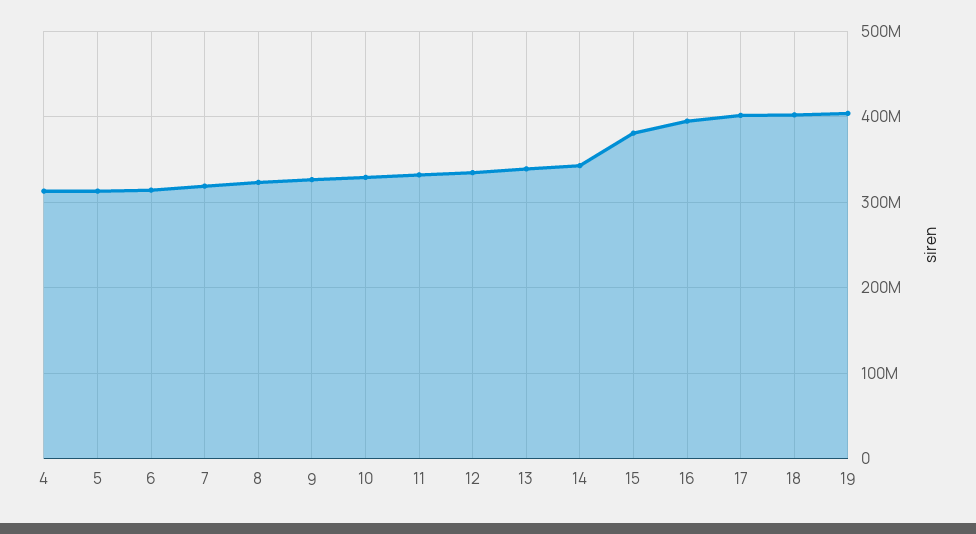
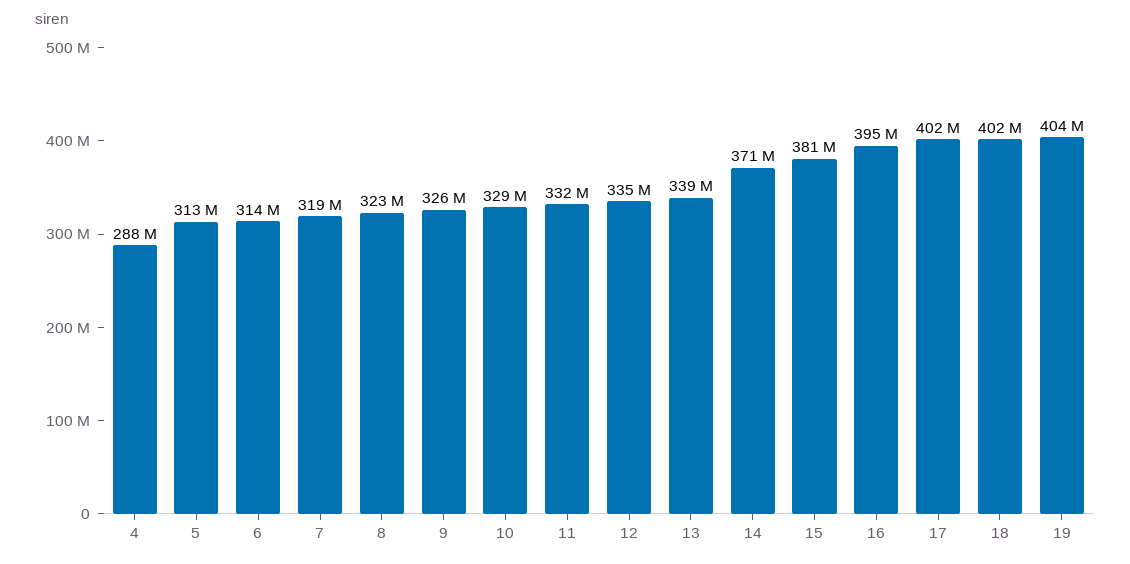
4: 310000000 -> 288000000
14: 340000000 -> 371000000

